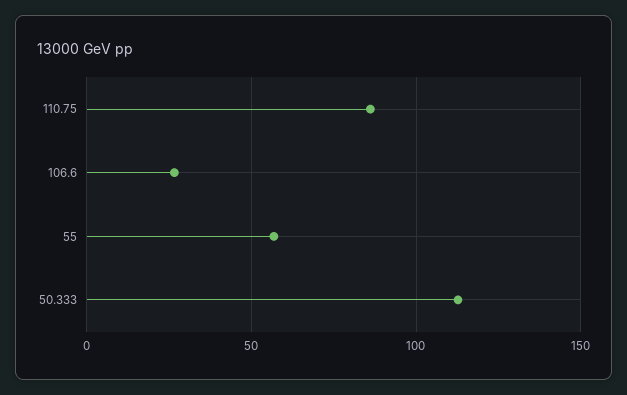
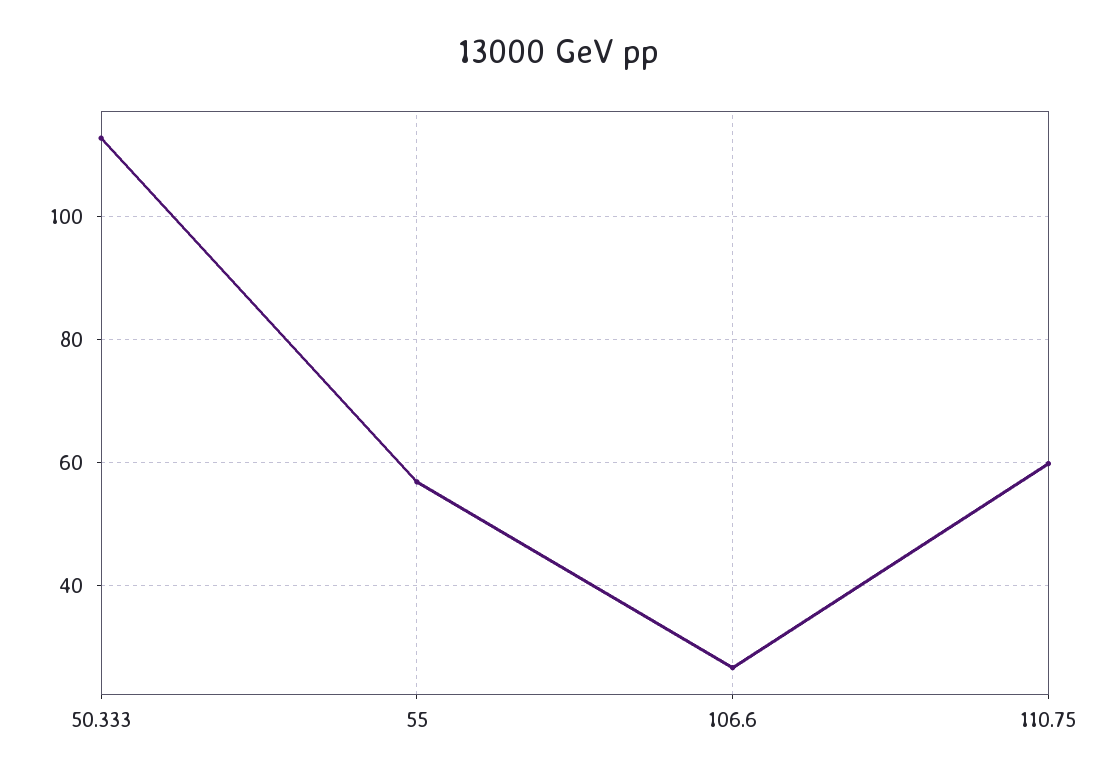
110.75: 85 -> 60

